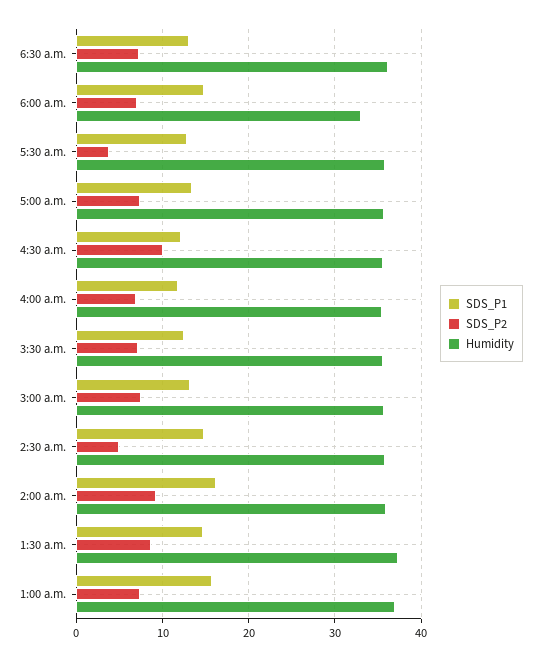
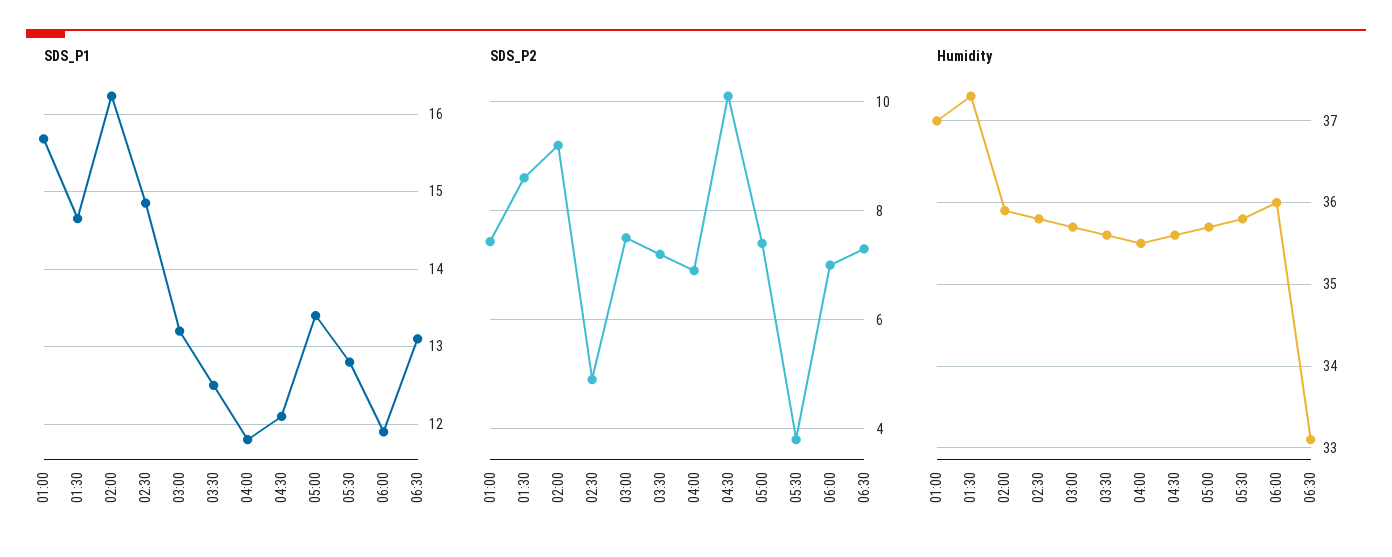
Humidity, 6:30 a.m.: 36 -> 33.1
SDS_P1, 6:00 a.m.: 15 -> 11.9
Humidity, 6:00 a.m.: 33 -> 36

